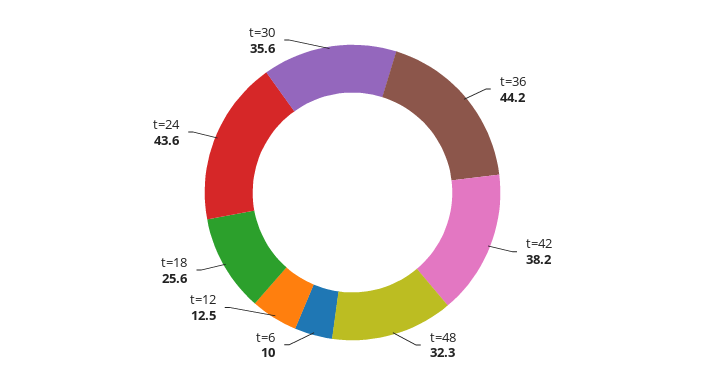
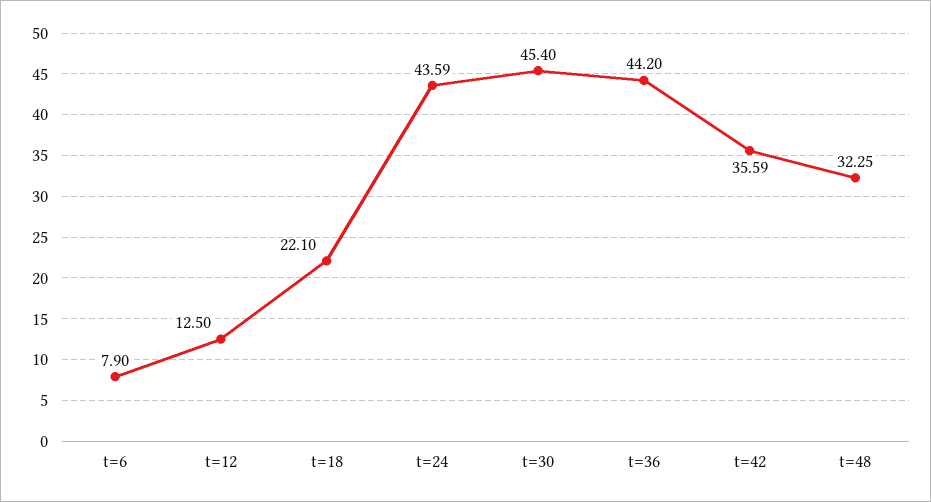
t=42: 38.2 -> 35.59
t=6: 10 -> 7.9
t=18: 25.6 -> 22.1
t=30: 35.6 -> 45.4

